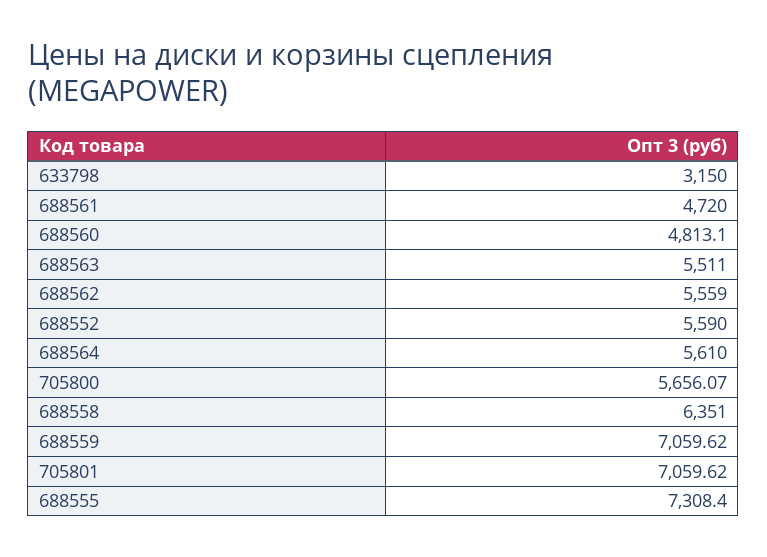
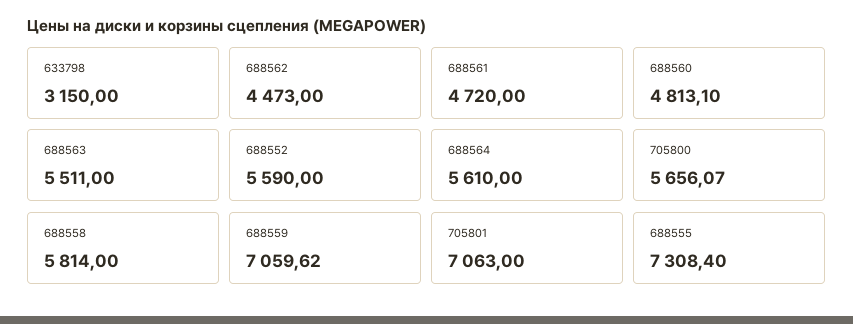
688562: 5559 -> 4473
688558: 6351 -> 5814
705801: 7059.62 -> 7063

